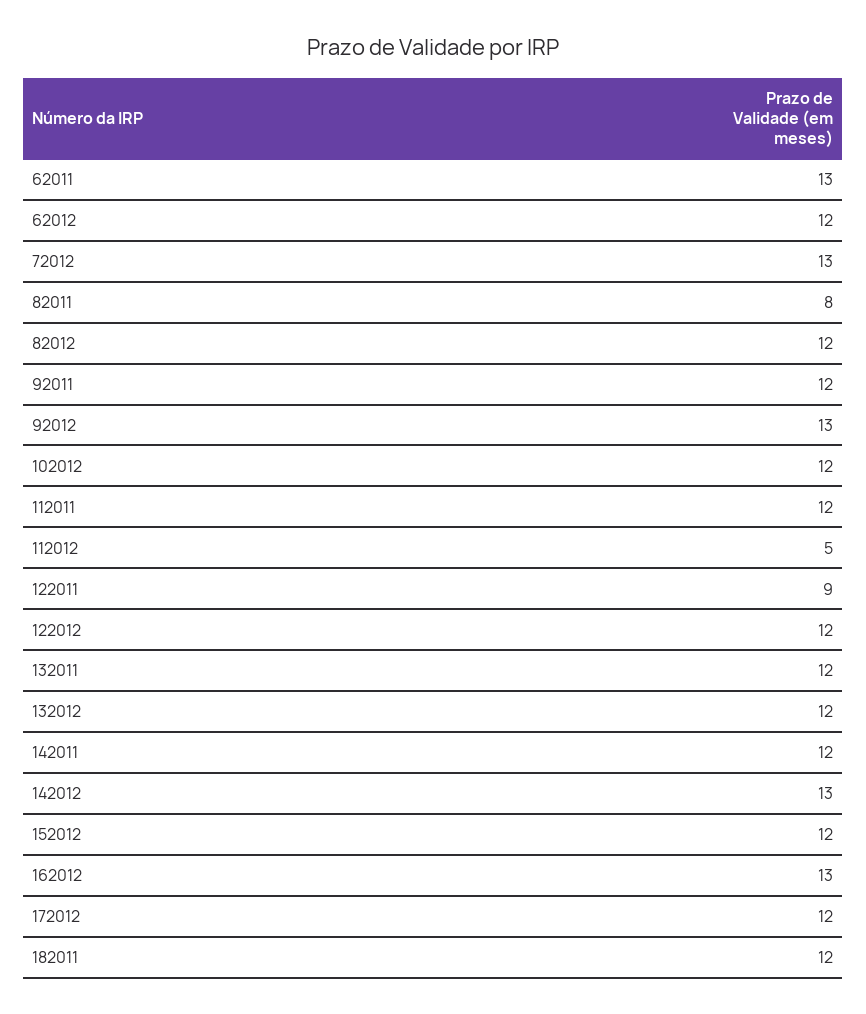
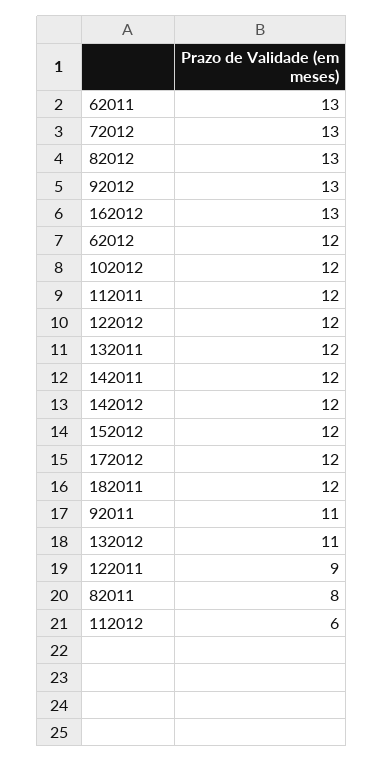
82012: 12 -> 13
92011: 12 -> 11
112012: 5 -> 6
132012: 12 -> 11
142012: 13 -> 12

